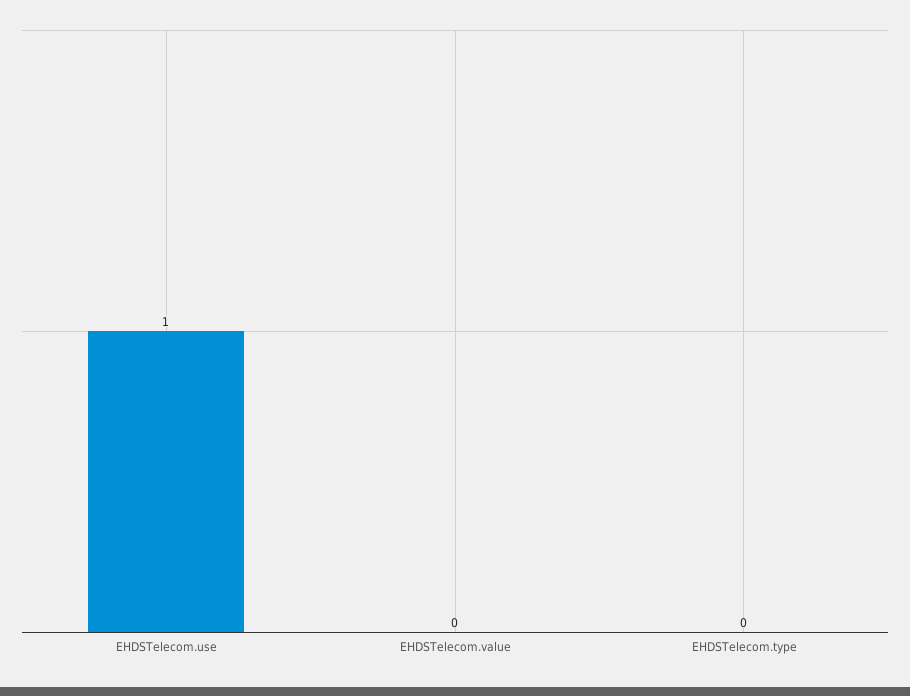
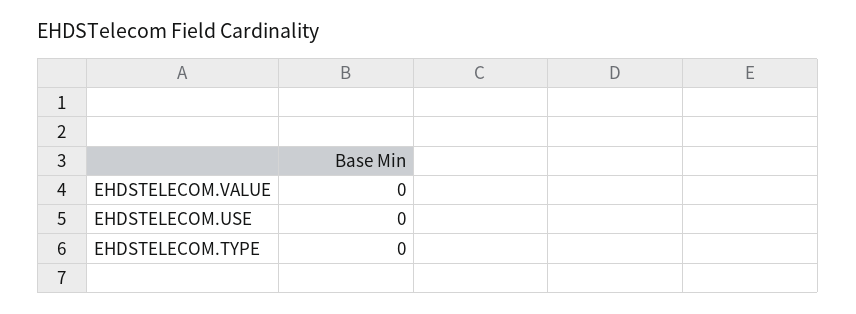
EHDSTelecom.use: 1 -> 0

